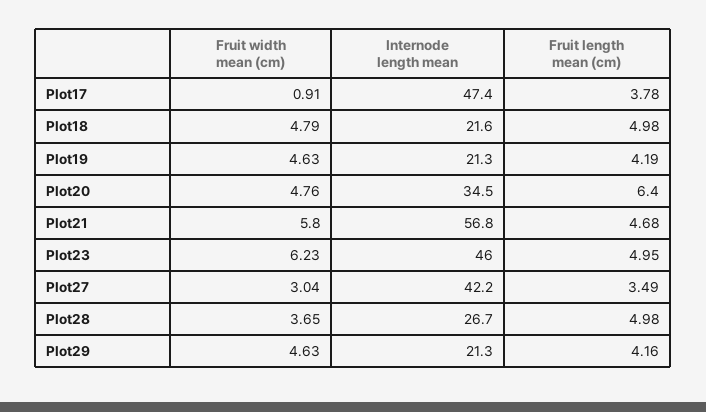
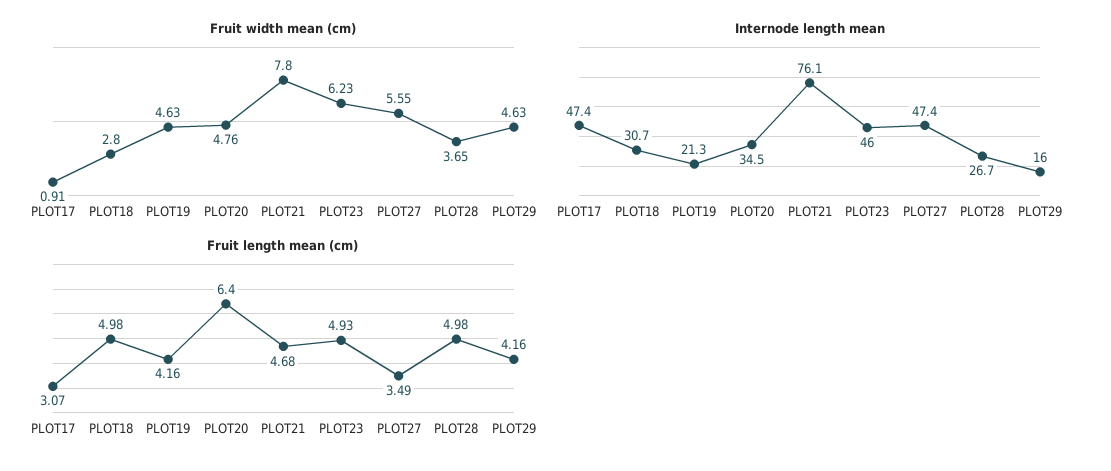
Fruit length mean (cm), Plot17: 3.78 -> 3.07
Fruit width mean (cm), Plot18: 4.79 -> 2.8
Internode length mean, Plot18: 21.6 -> 30.7
Fruit length mean (cm), Plot19: 4.19 -> 4.16
Fruit width mean (cm), Plot21: 5.8 -> 7.8
Internode length mean, Plot21: 56.8 -> 76.1
Fruit length mean (cm), Plot23: 4.95 -> 4.93
Fruit width mean (cm), Plot27: 3.04 -> 5.55
Internode length mean, Plot27: 42.2 -> 47.4
Internode length mean, Plot29: 21.3 -> 16

